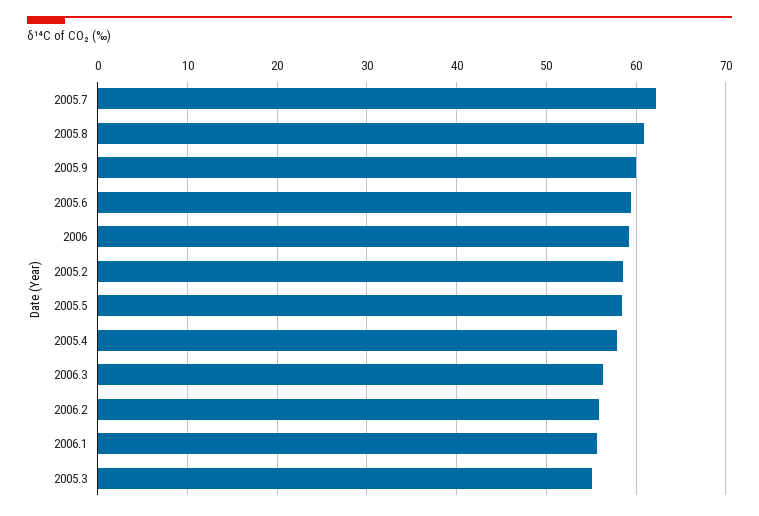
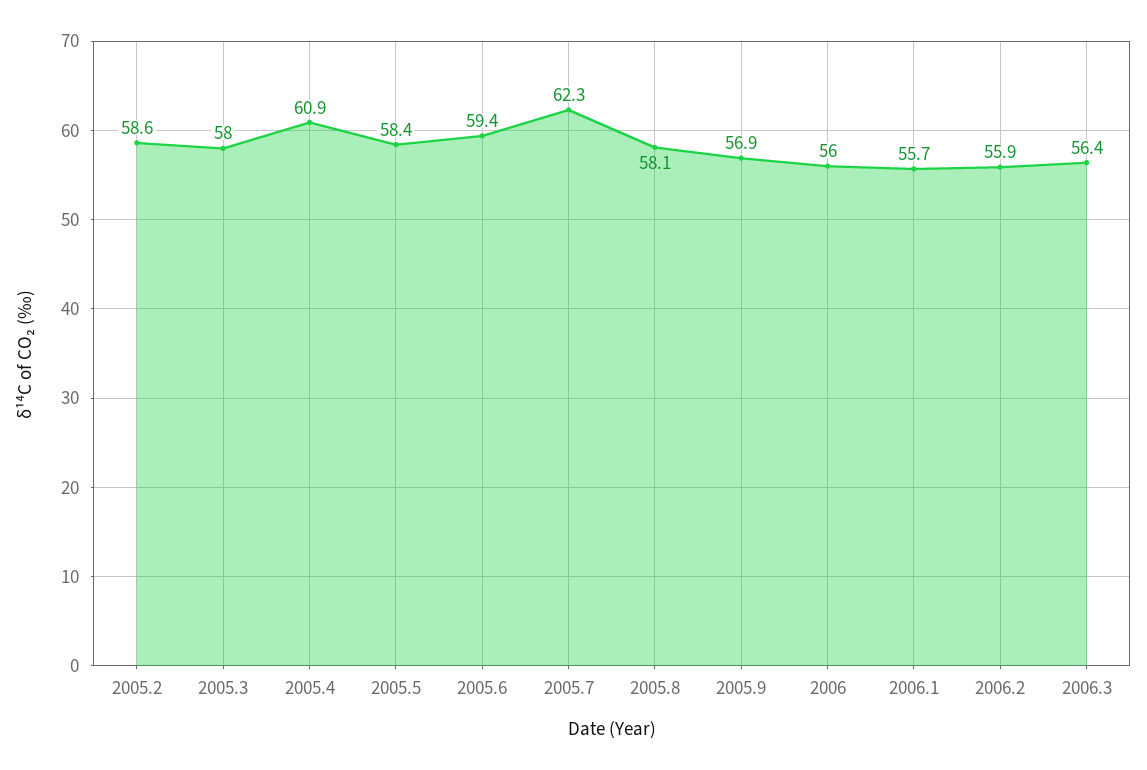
2005.8: 61 -> 58.1
2005.9: 60 -> 56.9
2006: 59 -> 56
2005.4: 58 -> 60.9
2005.3: 55 -> 58

